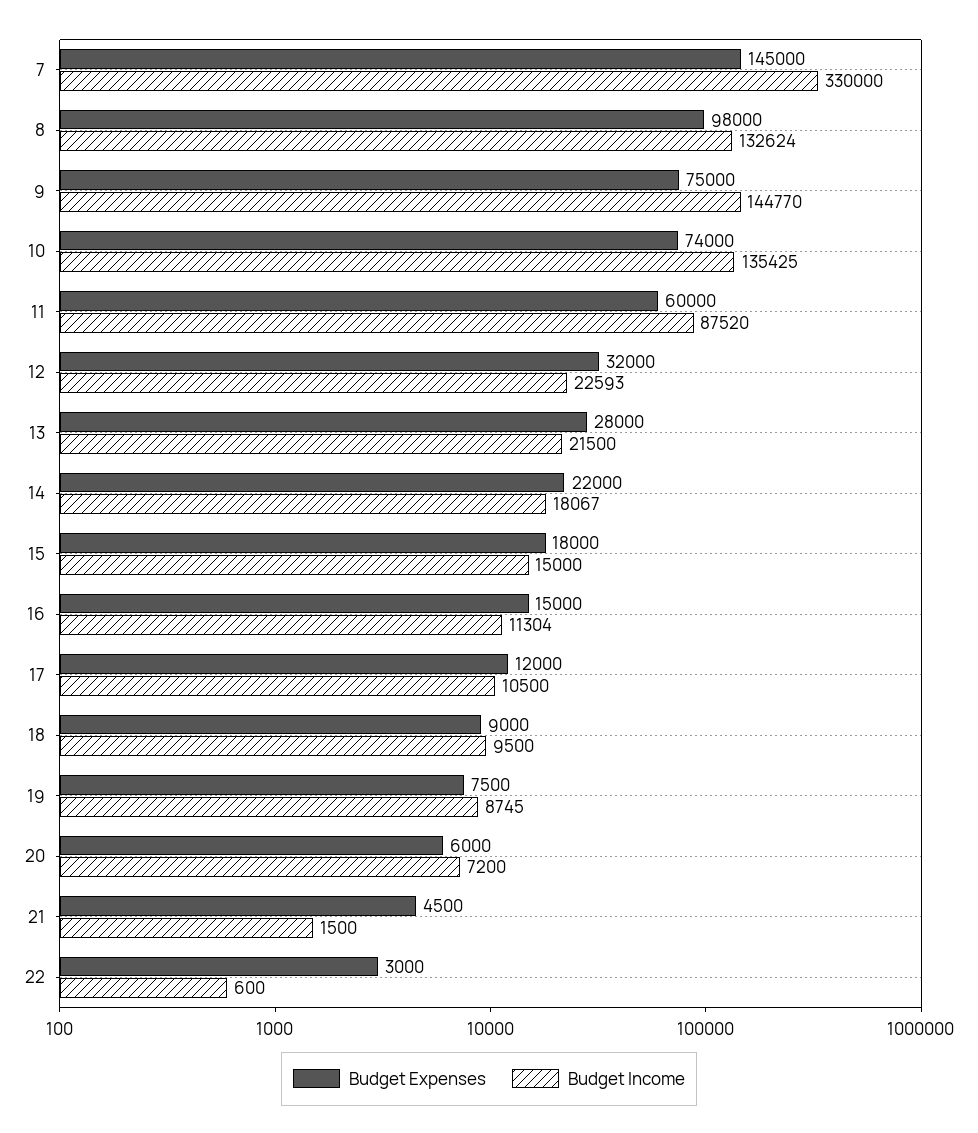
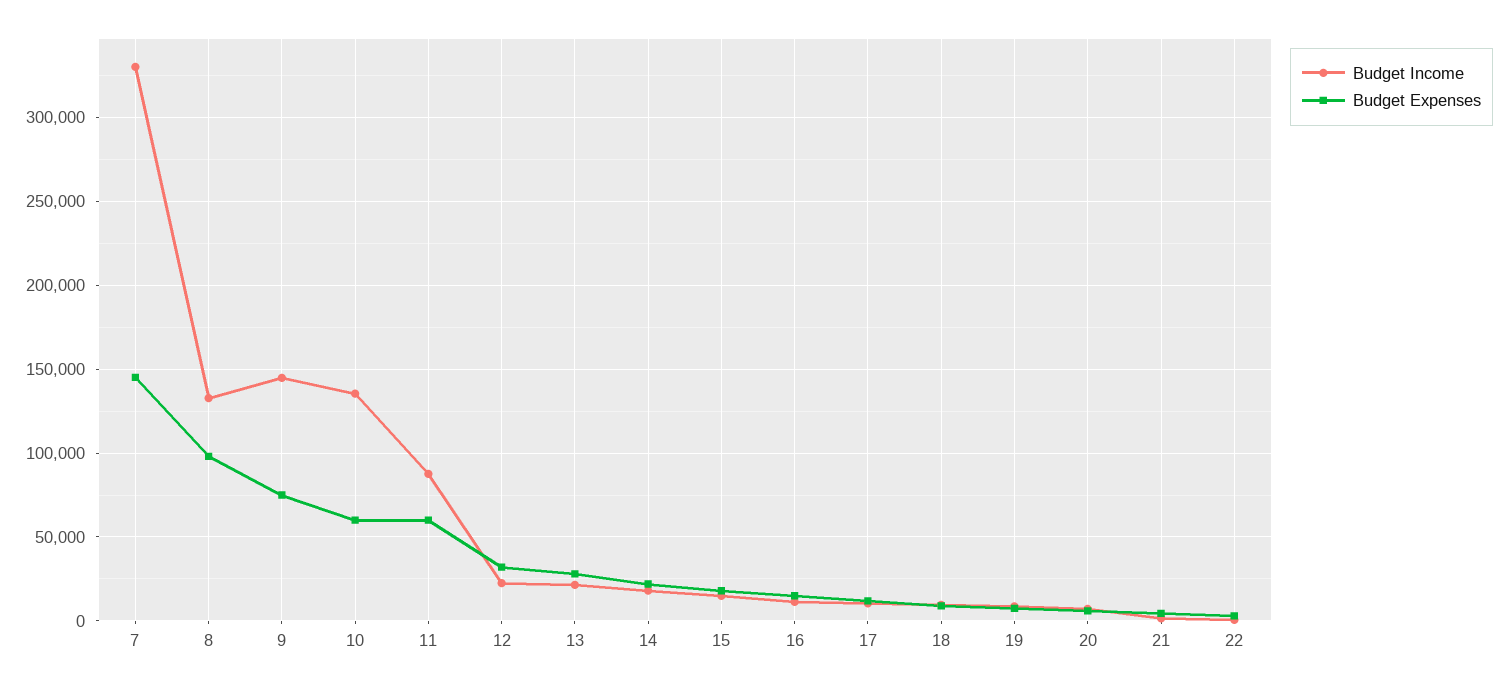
Budget Expenses, 10: 74000 -> 60000

